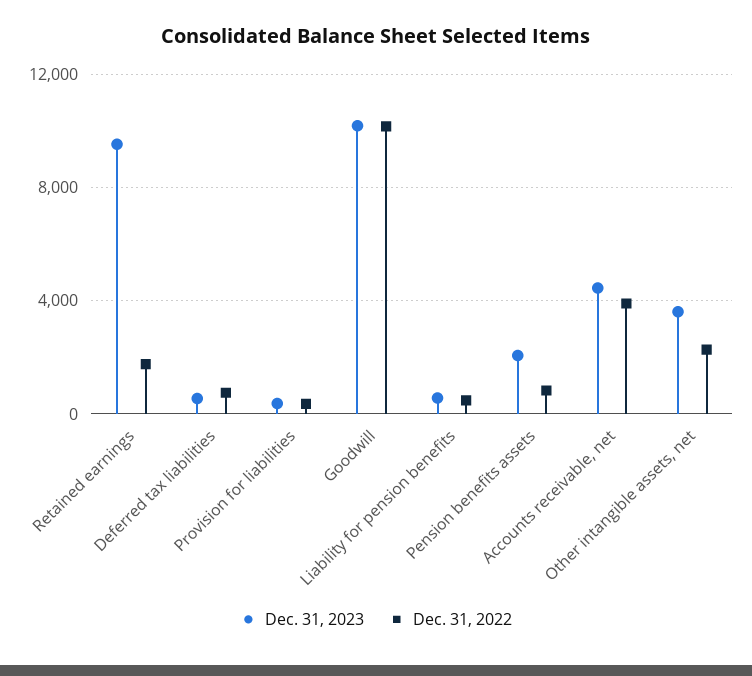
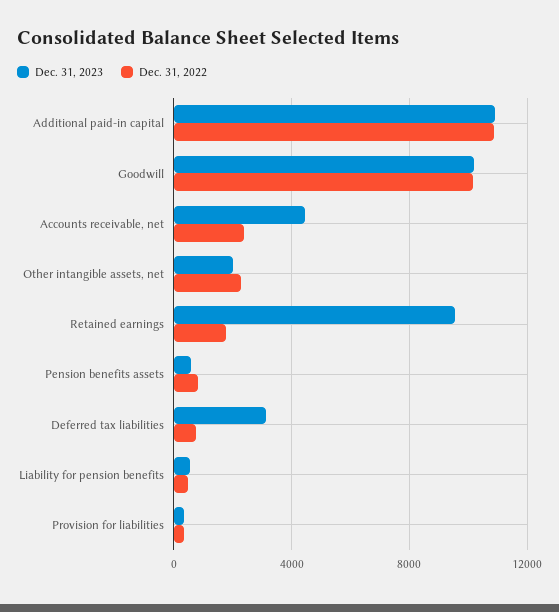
Dec. 31, 2023, Deferred tax liabilities: 500 -> 3000
Dec. 31, 2023, Pension benefits assets: 2000 -> 500
Dec. 31, 2022, Accounts receivable, net: 4000 -> 2500
Dec. 31, 2023, Other intangible assets, net: 3500 -> 2000
Dec. 31, 2023, Additional paid-in capital: none -> 11000
Dec. 31, 2022, Additional paid-in capital: none -> 11000

